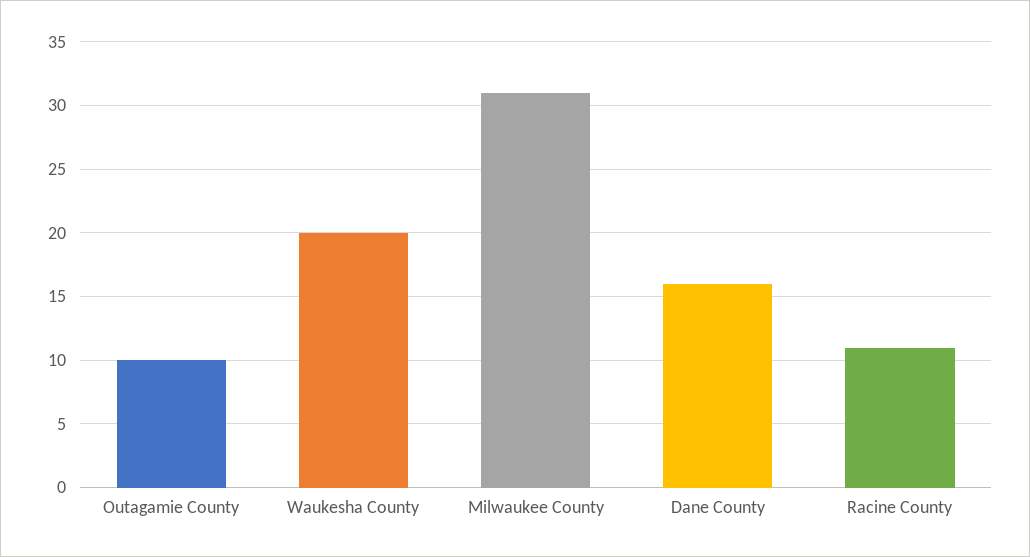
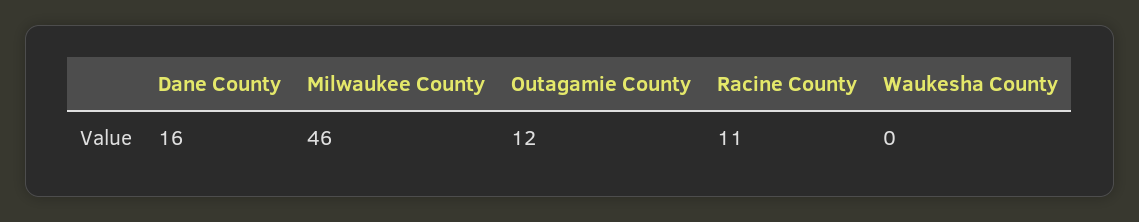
Outagamie County: 10 -> 12
Waukesha County: 20 -> 0
Milwaukee County: 31 -> 46

